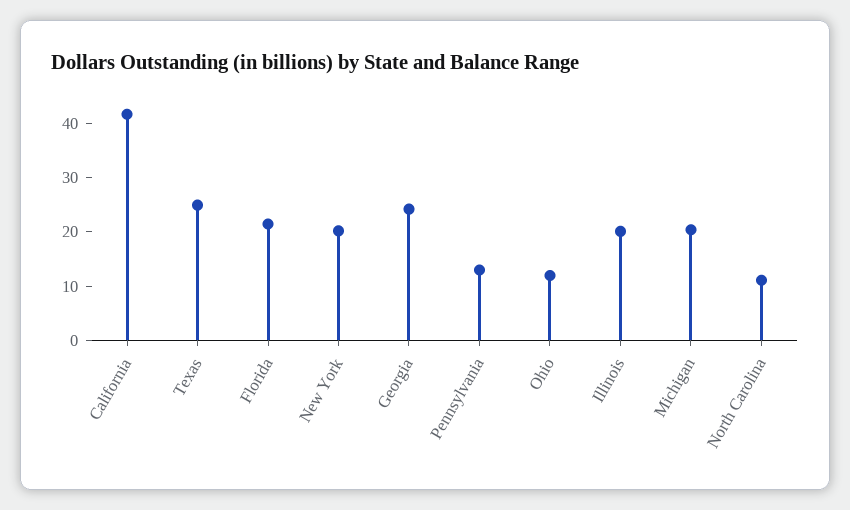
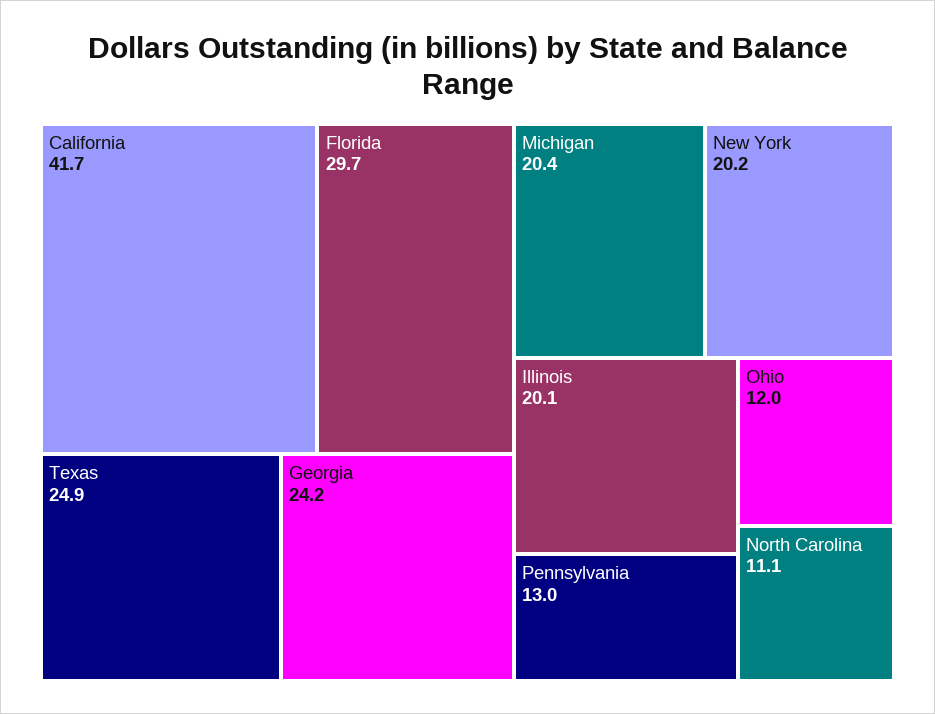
Florida: 22 -> 29.7

